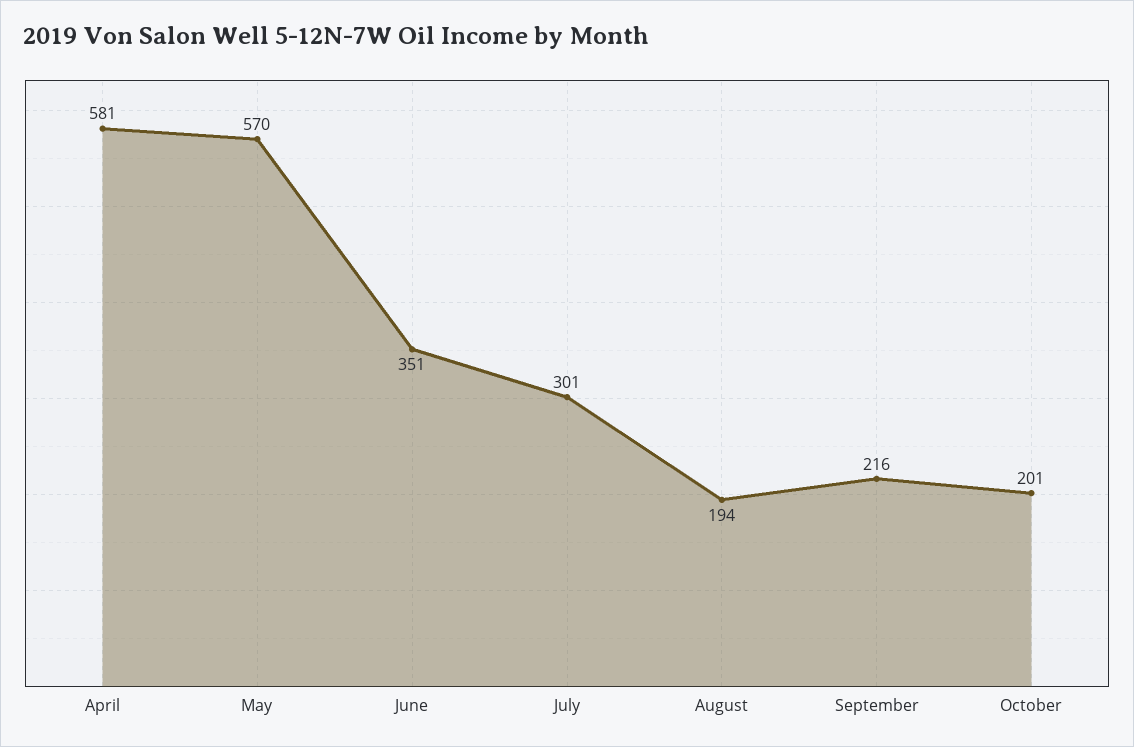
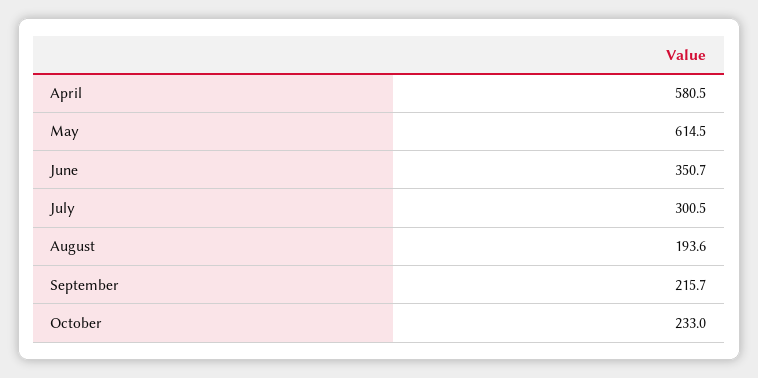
May: 570 -> 614.5
October: 201 -> 233

